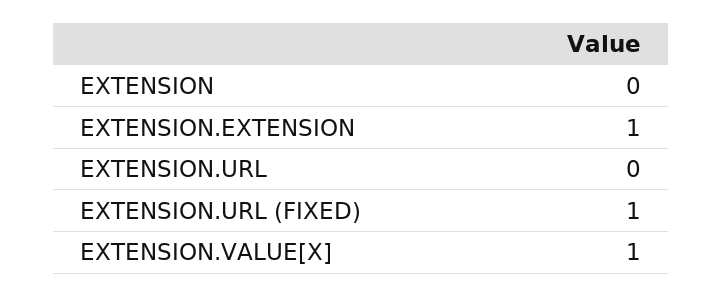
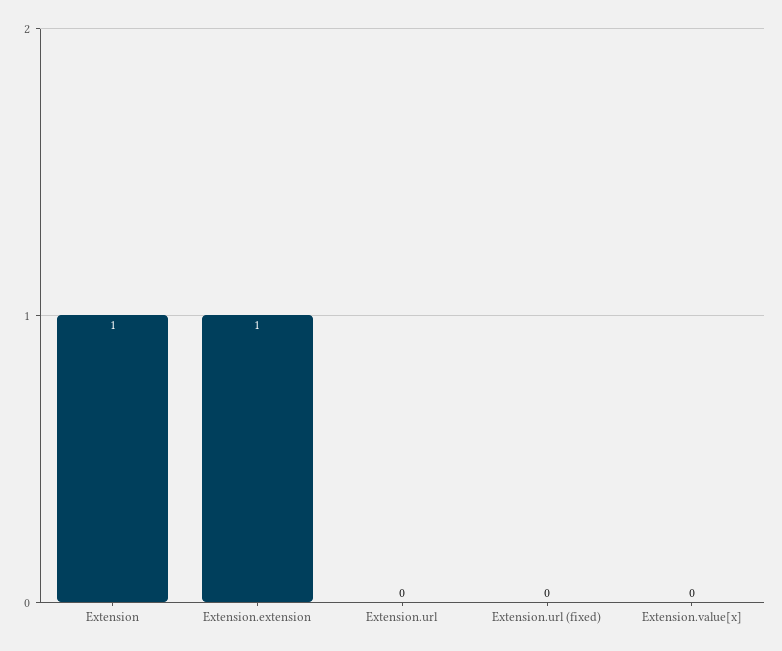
EXTENSION: 0 -> 1
EXTENSION.URL (FIXED): 1 -> 0
EXTENSION.VALUE[X]: 1 -> 0

